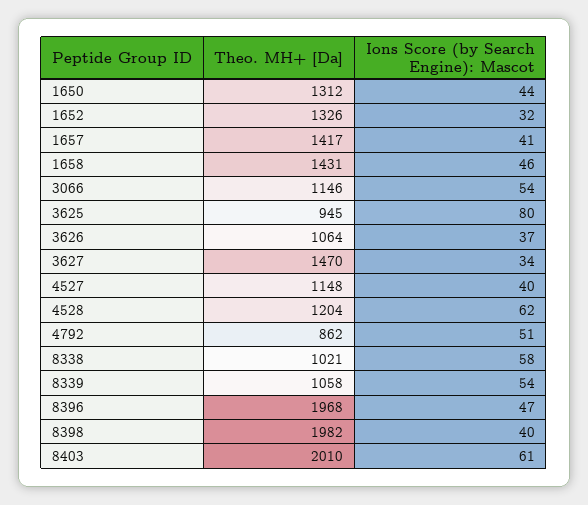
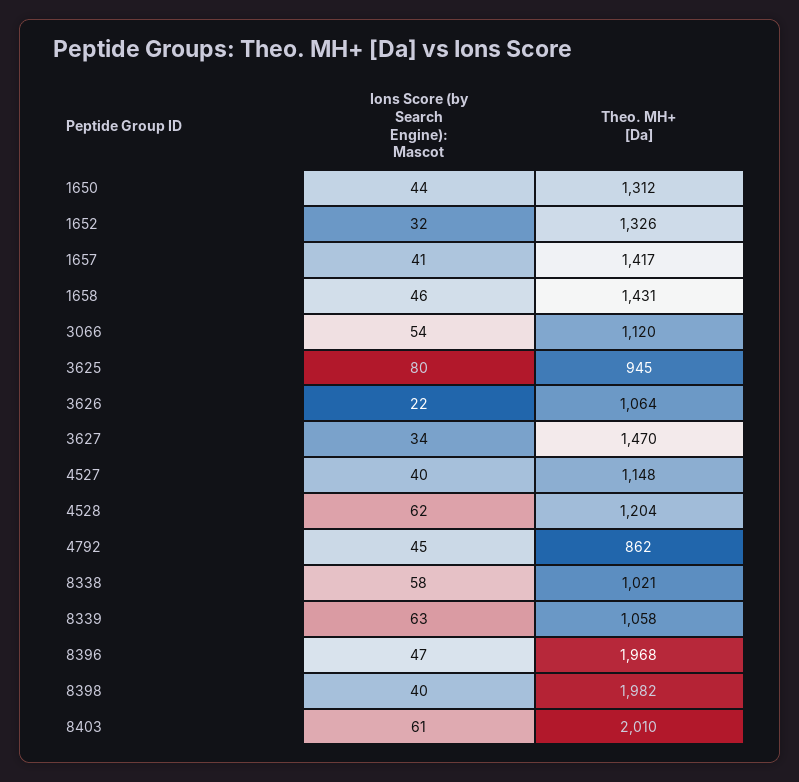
Theo. MH+ [Da], 3066: 1146 -> 1120
Ions Score (by Search Engine): Mascot, 3626: 37 -> 22
Ions Score (by Search Engine): Mascot, 4792: 51 -> 45
Ions Score (by Search Engine): Mascot, 8339: 54 -> 63

